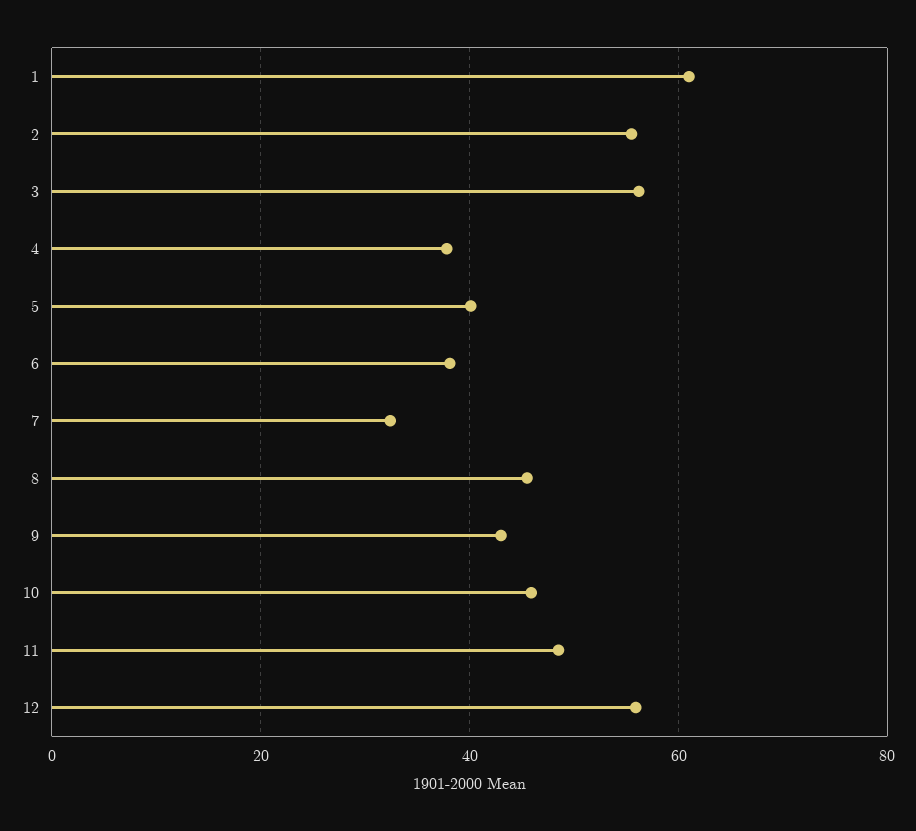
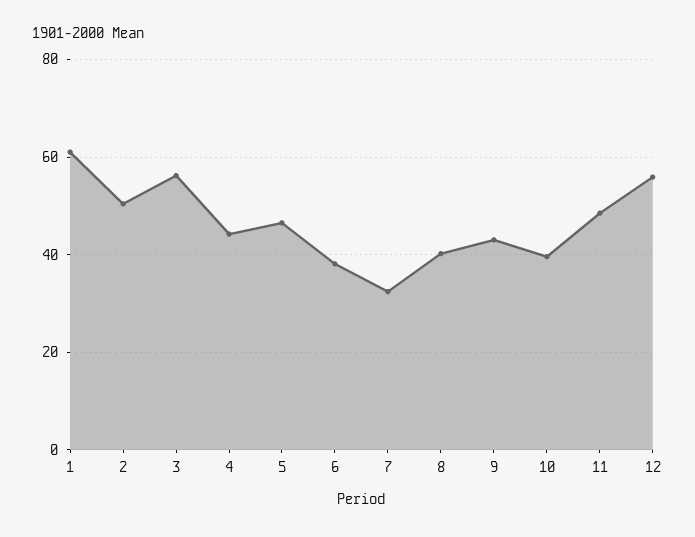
2: 56 -> 50
4: 38 -> 44
5: 40 -> 46
8: 46 -> 40
10: 46 -> 40

